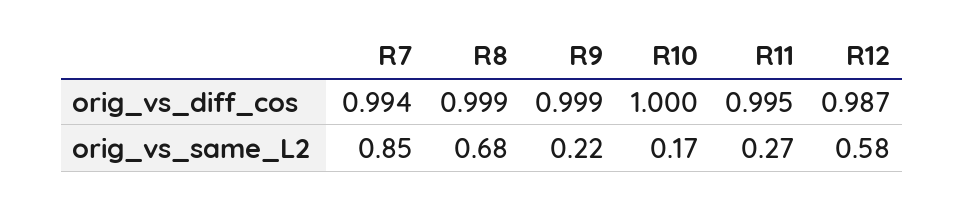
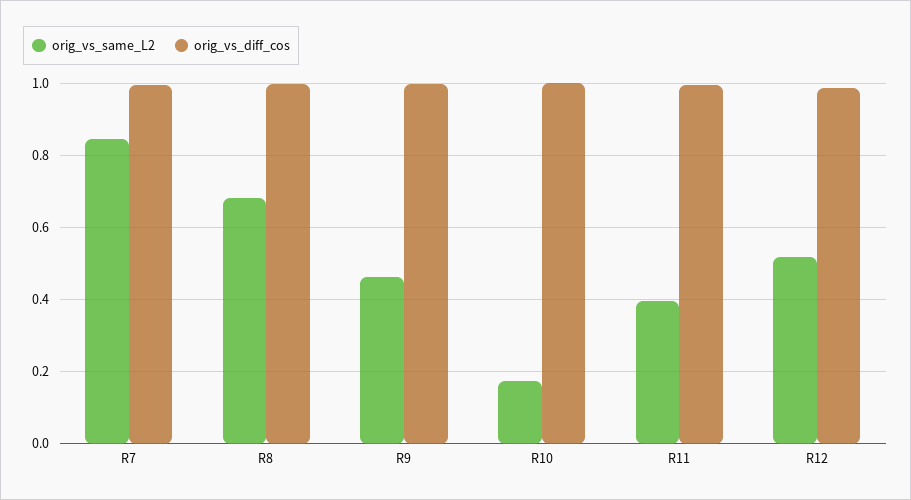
orig_vs_same_L2, R9: 0.22 -> 0.46
orig_vs_same_L2, R11: 0.27 -> 0.4
orig_vs_same_L2, R12: 0.58 -> 0.52

